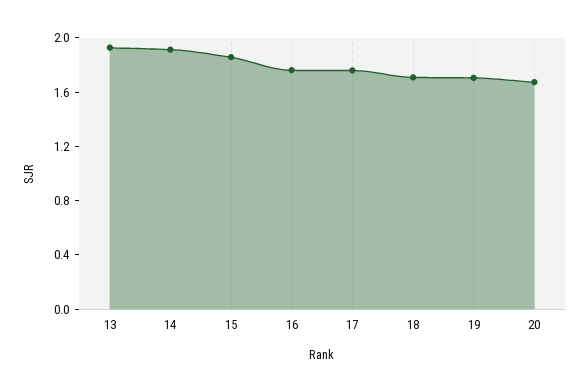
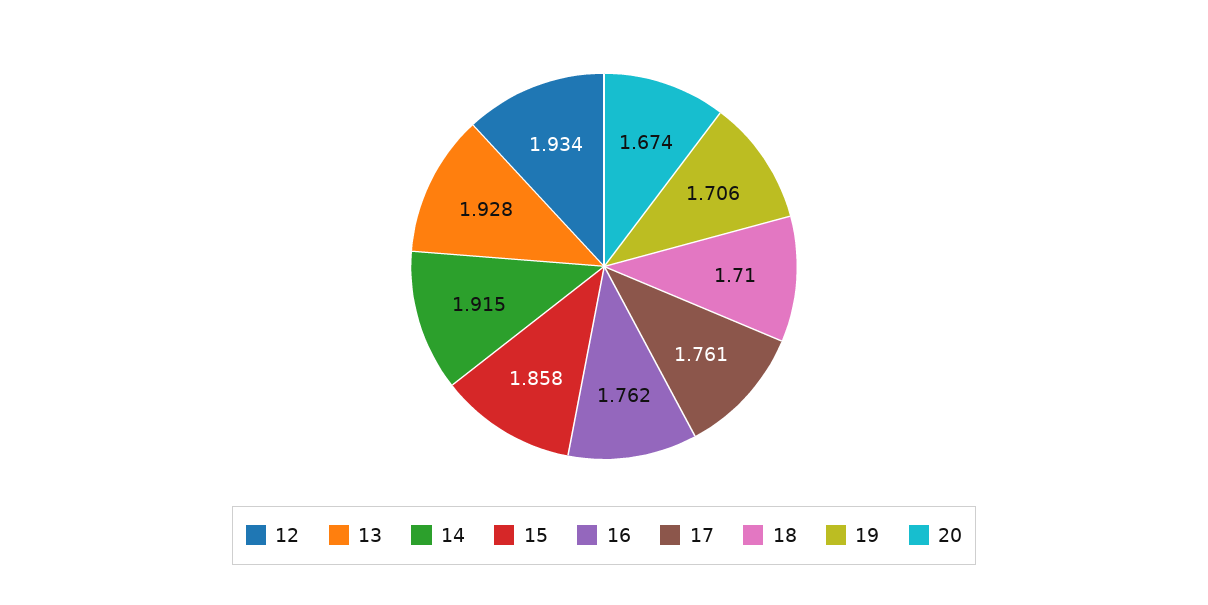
12: none -> 1.934

